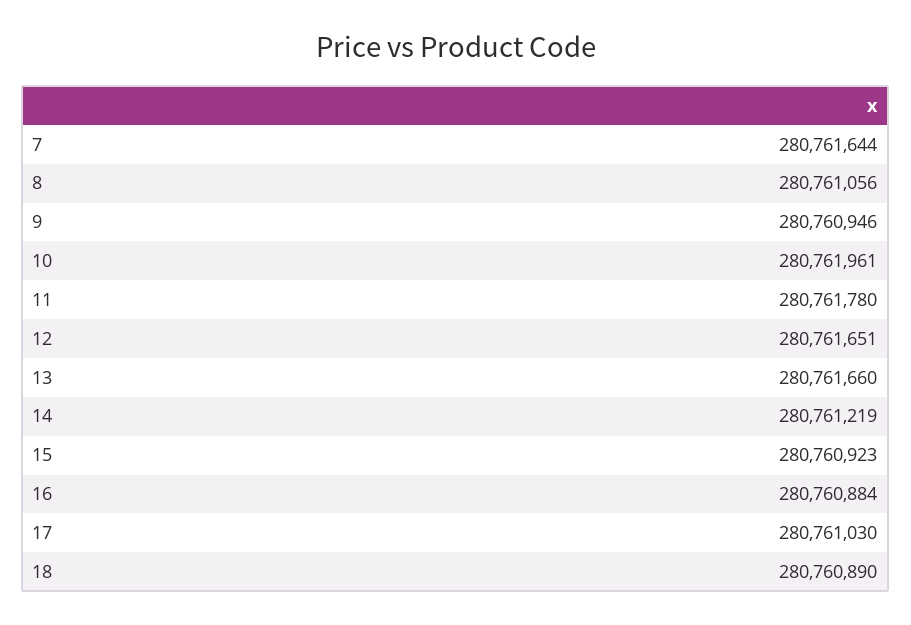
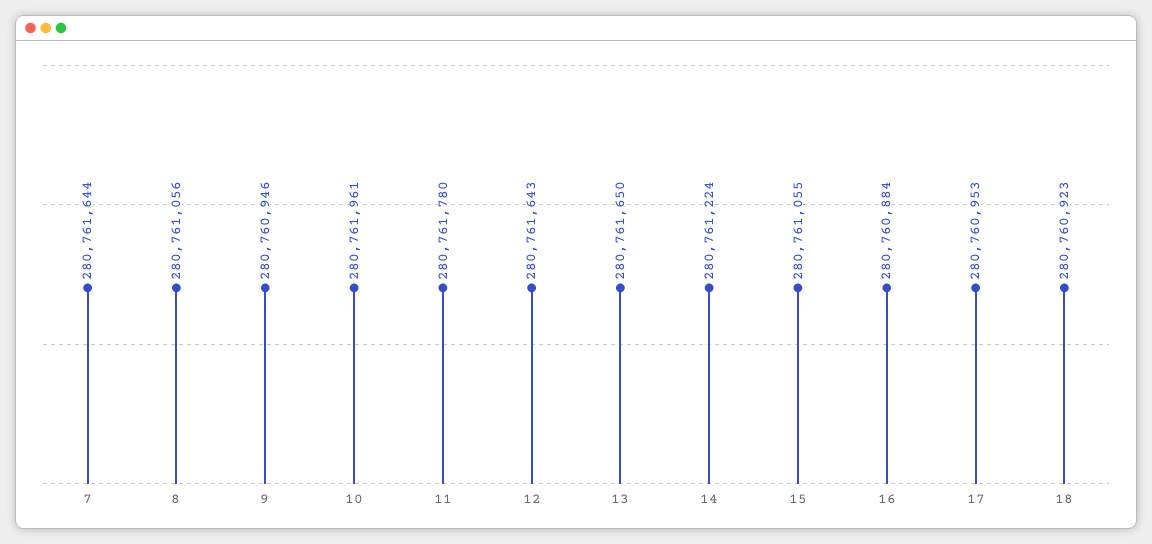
12: 280761651 -> 280761643
13: 280761660 -> 280761650
14: 280761219 -> 280761224
15: 280760923 -> 280761055
17: 280761030 -> 280760953
18: 280760890 -> 280760923

